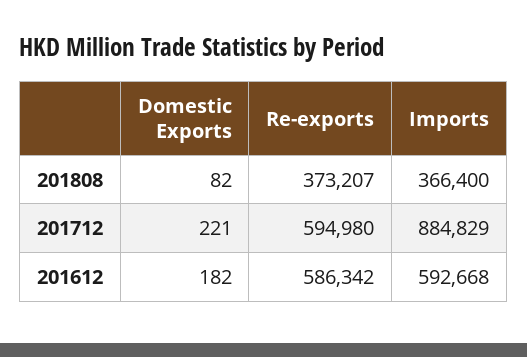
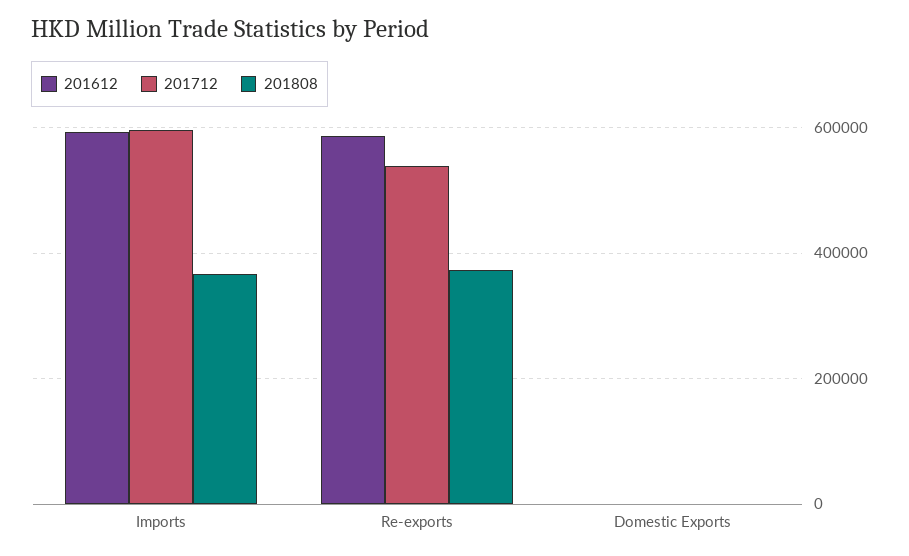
201712, Re-exports: 594980 -> 540000
201712, Imports: 884829 -> 600000

